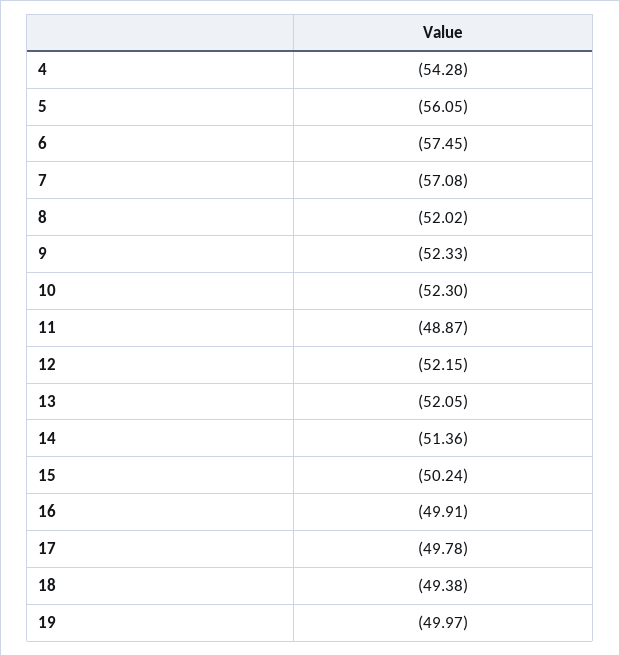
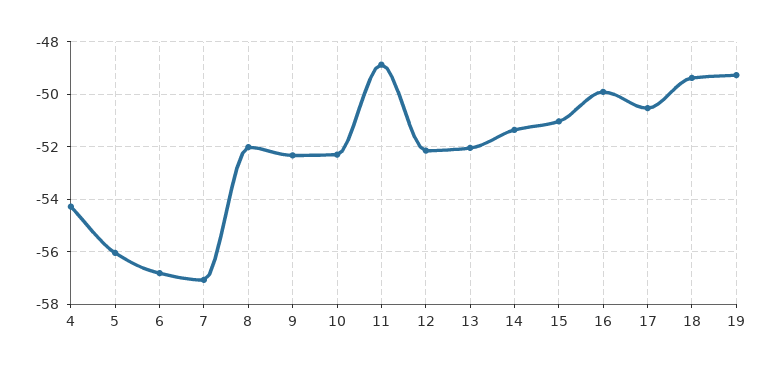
6: -57.45 -> -56.75
15: -50.24 -> -51
17: -49.78 -> -50.5
19: -49.97 -> -49.25

